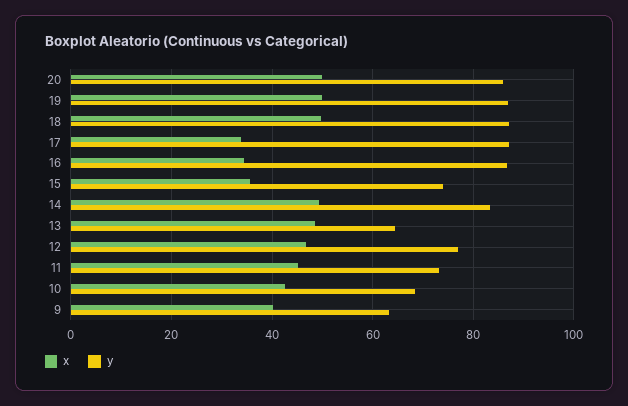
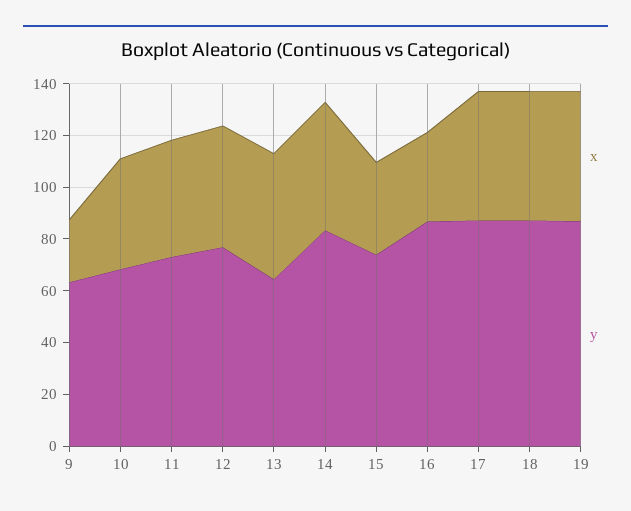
x, 20: 50 -> none
y, 20: 86 -> none
x, 17: 34 -> 50
x, 9: 40 -> 25

